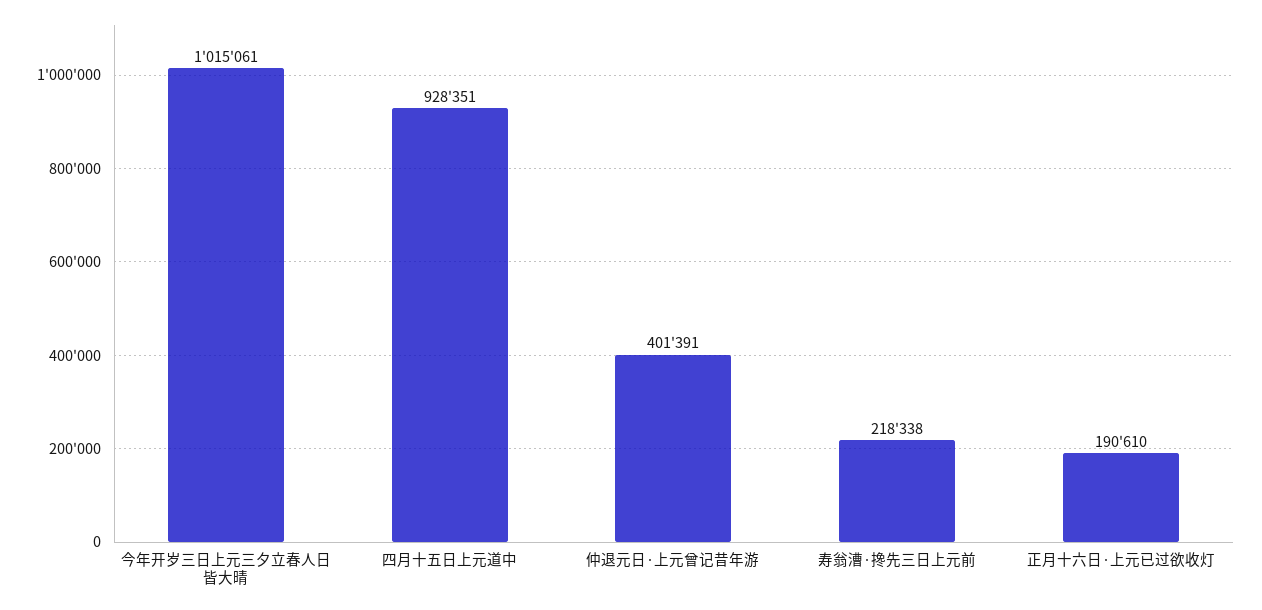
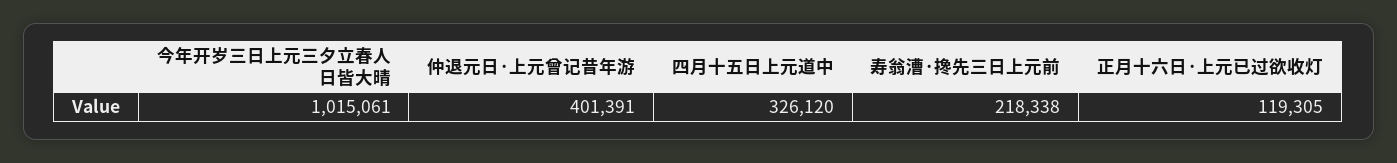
四月十五日上元道中: 928351 -> 326120
正月十六日·上元已过欲收灯: 190610 -> 119305

